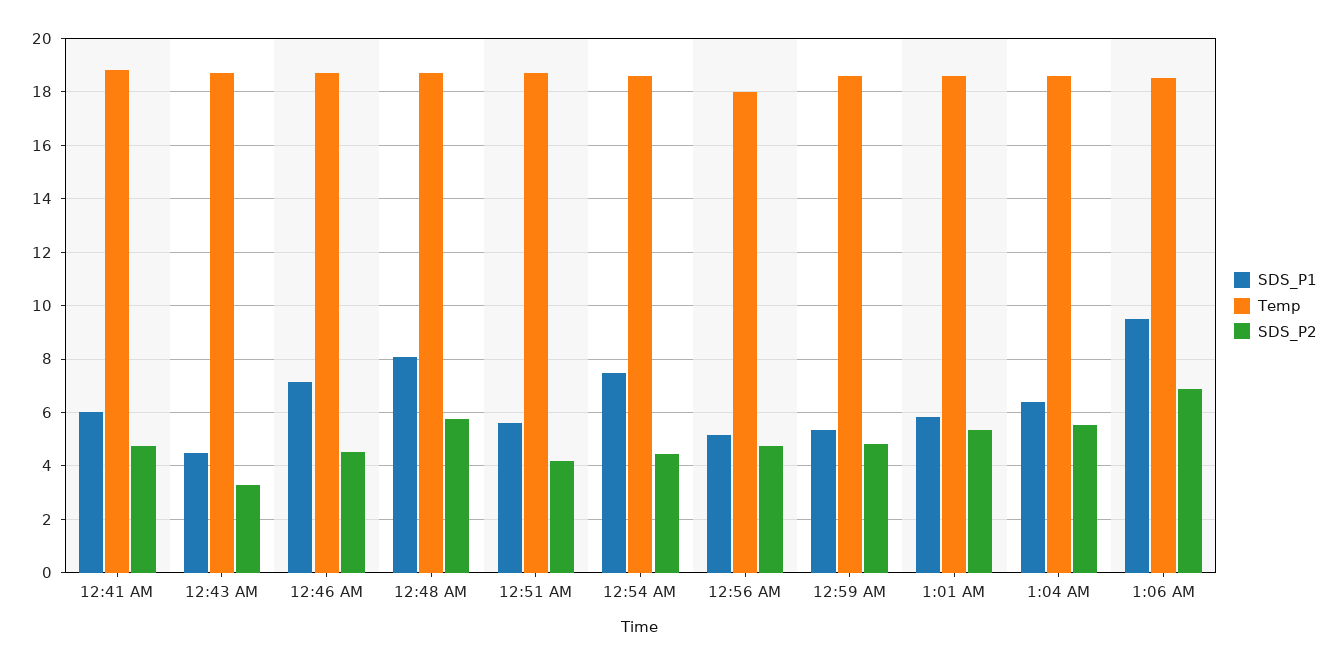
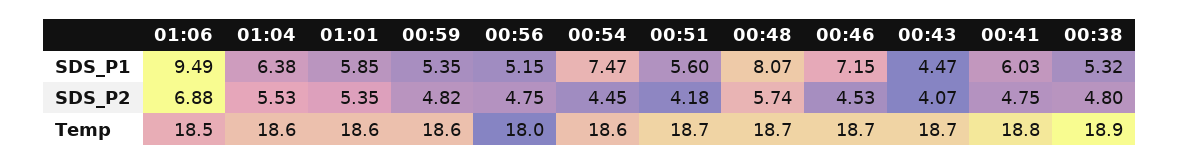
SDS_P2, 12:43 AM: 3.25 -> 4.07
SDS_P1, 00:38: none -> 5.32
SDS_P2, 00:38: none -> 4.8
Temp, 00:38: none -> 18.9

